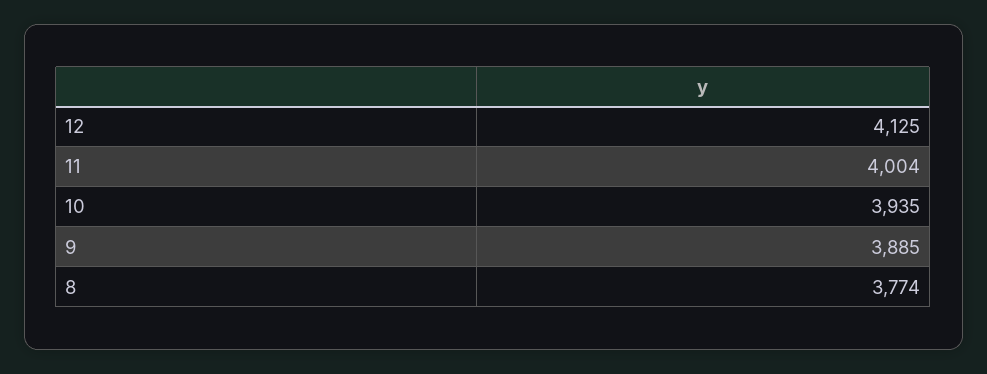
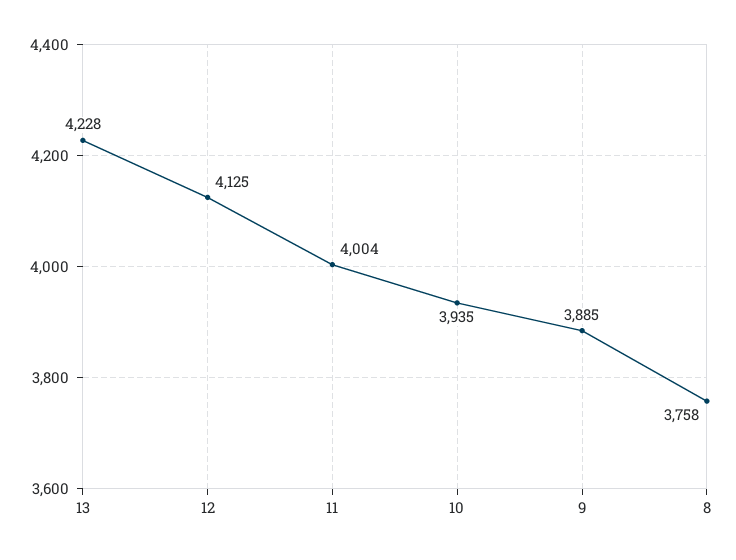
8: 3774 -> 3758
13: none -> 4228

